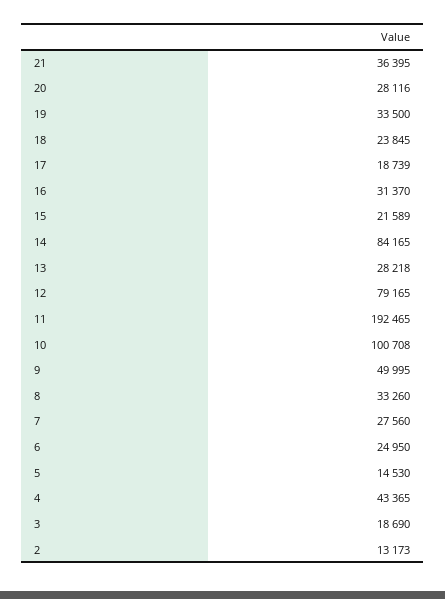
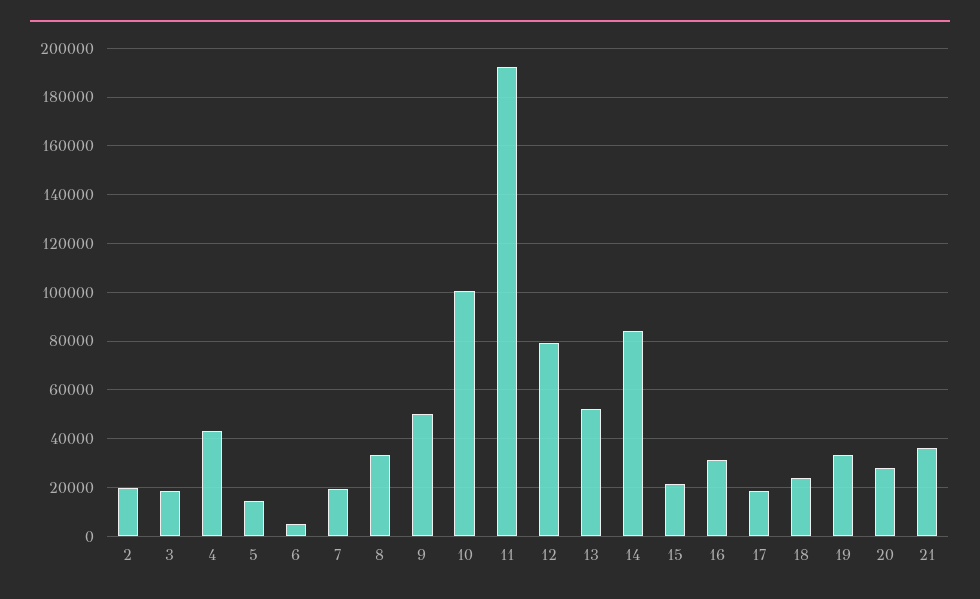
13: 28218 -> 52500
7: 27560 -> 20000
6: 24950 -> 5000
2: 13173 -> 20000

